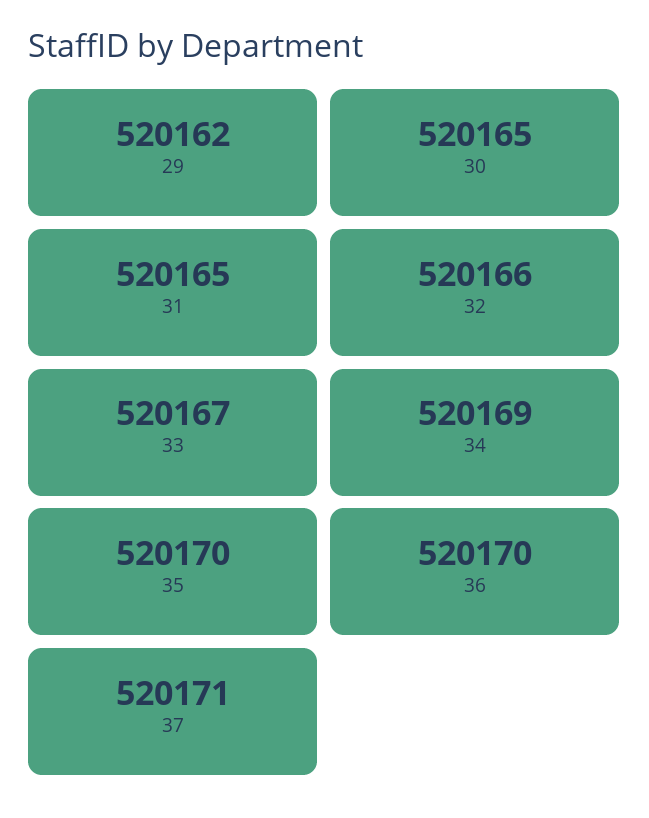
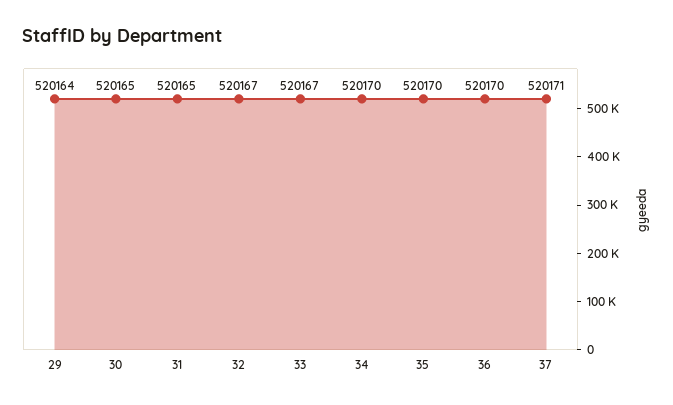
29: 520162 -> 520164
32: 520166 -> 520167
34: 520169 -> 520170

